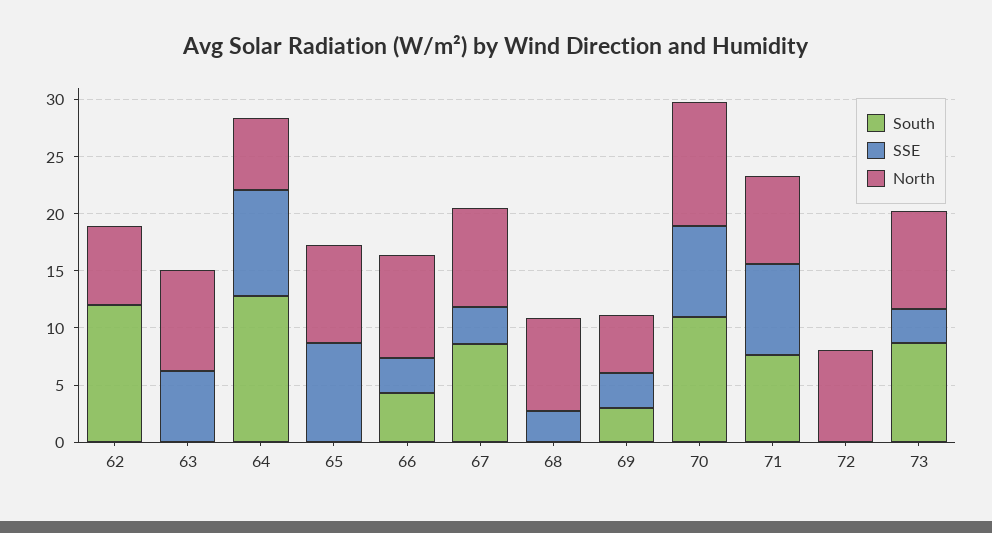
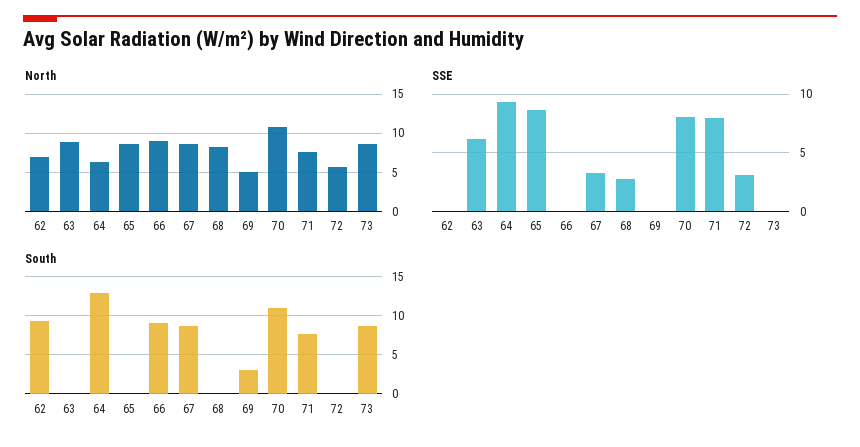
South, 62: 12 -> 9
South, 66: 4 -> 9
SSE, 66: 3 -> 0
SSE, 69: 3 -> 0
SSE, 72: 0 -> 3
North, 72: 8 -> 6
SSE, 73: 3 -> 0

